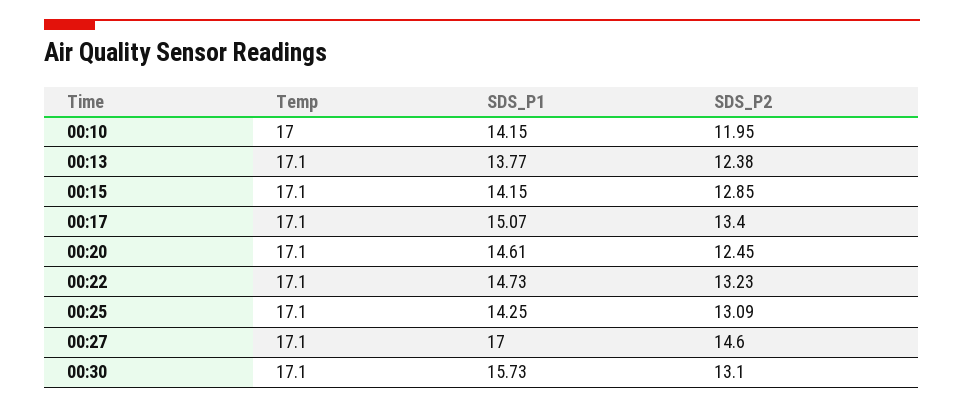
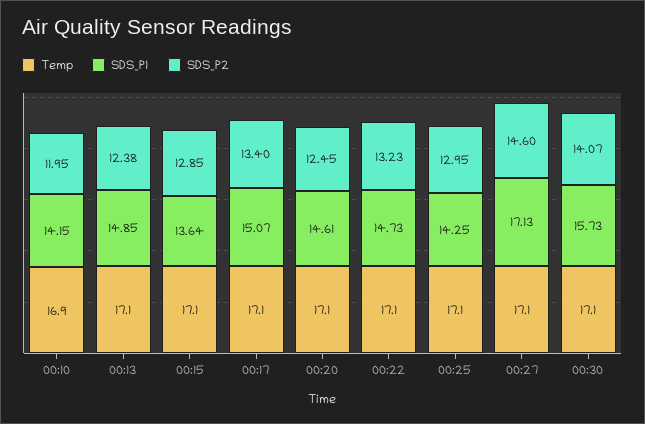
Temp, 00:10: 17 -> 16.9
SDS_P1, 00:13: 13.77 -> 14.85
SDS_P1, 00:15: 14.15 -> 13.64
SDS_P2, 00:25: 13.09 -> 12.95
SDS_P1, 00:27: 17 -> 17.13
SDS_P2, 00:30: 13.1 -> 14.07

